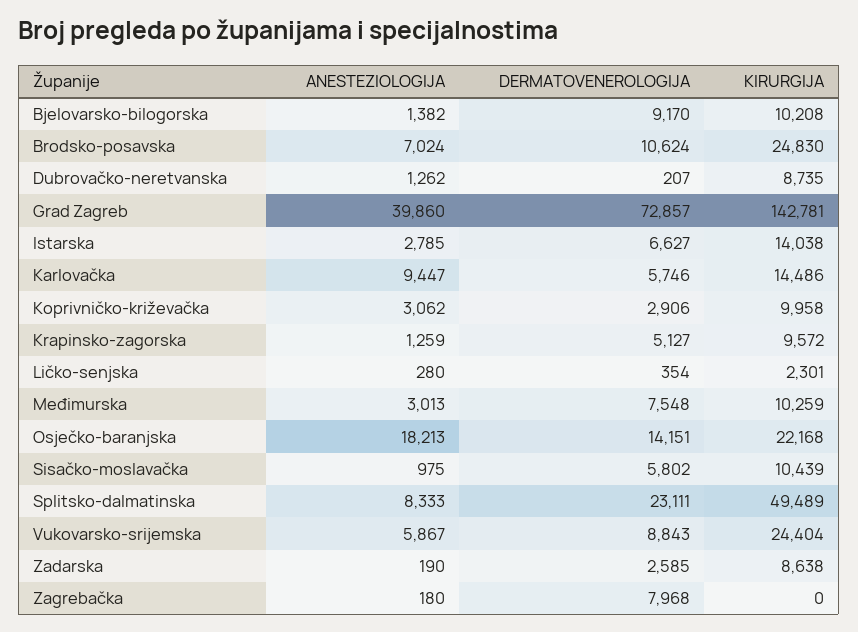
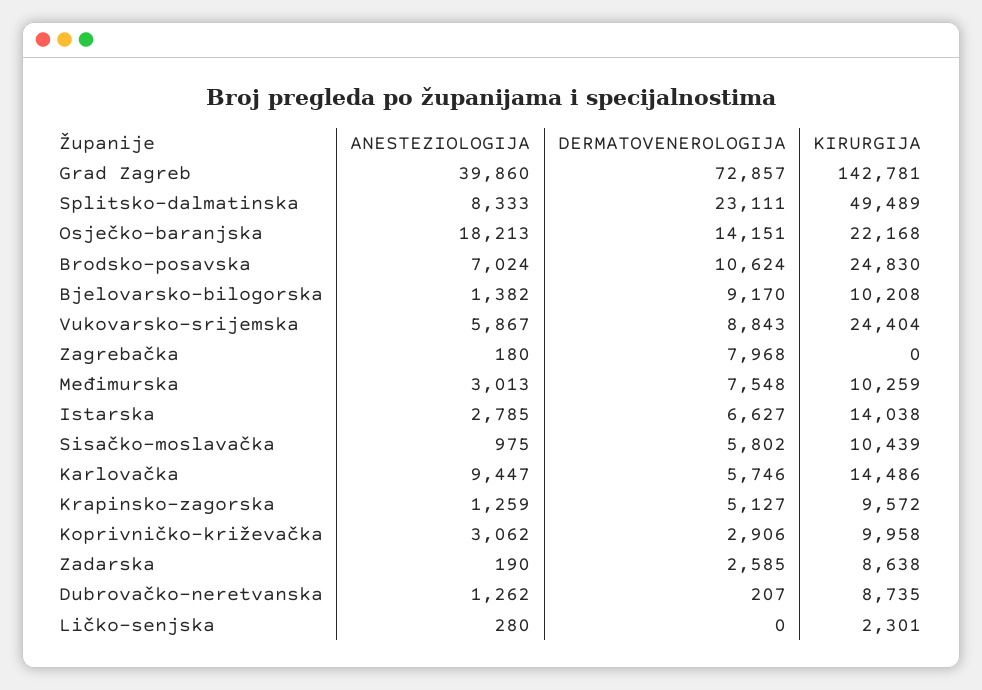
DERMATOVENEROLOGIJA, Ličko-senjska: 354 -> 0

